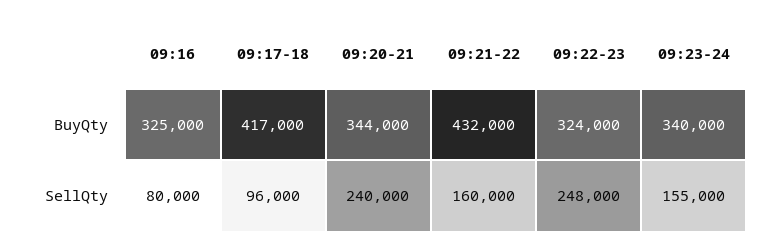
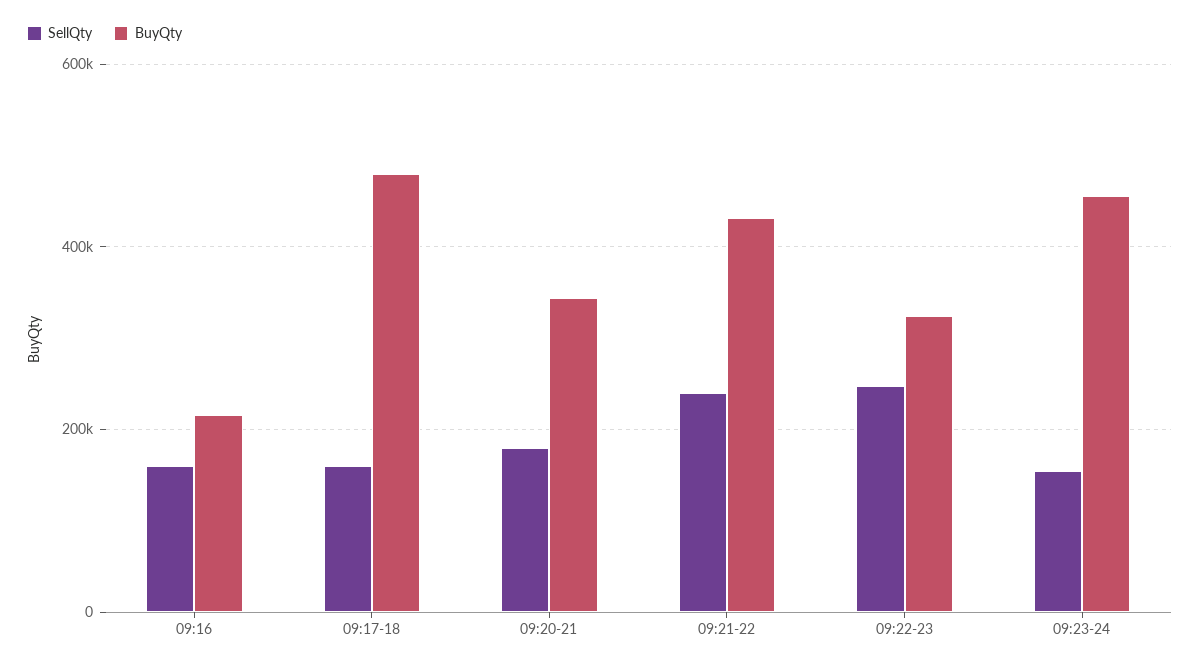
BuyQty, 09:16: 325000 -> 220000
BuyQty, 09:17-18: 417000 -> 480000
BuyQty, 09:23-24: 340000 -> 460000
SellQty, 09:16: 80000 -> 160000
SellQty, 09:17-18: 96000 -> 160000
SellQty, 09:20-21: 240000 -> 180000
SellQty, 09:21-22: 160000 -> 240000

